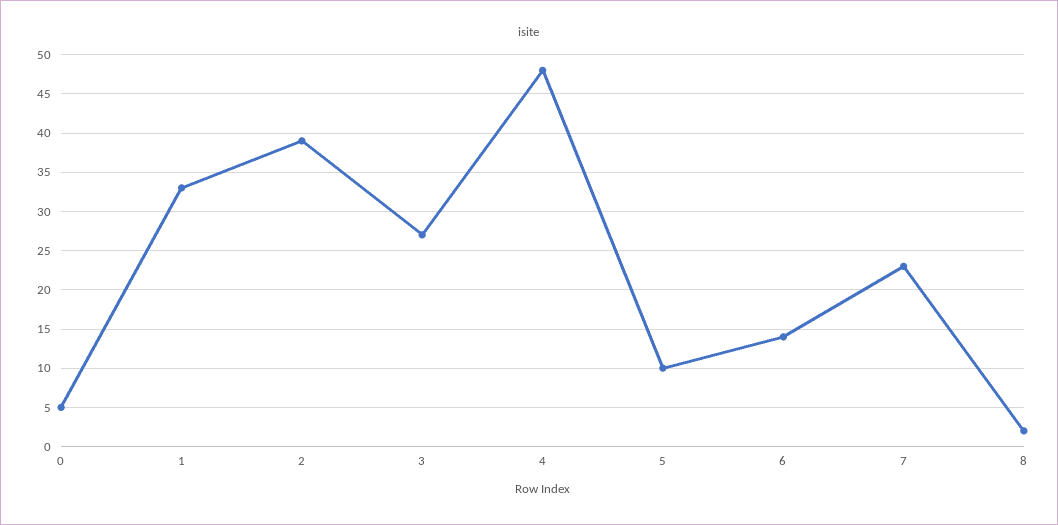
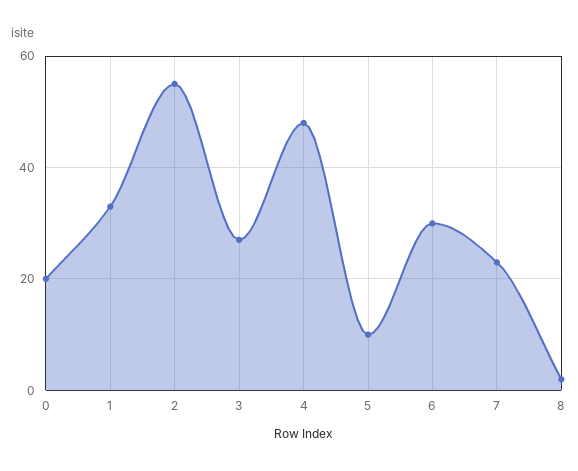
0: 5 -> 20
2: 39 -> 55
6: 14 -> 30

